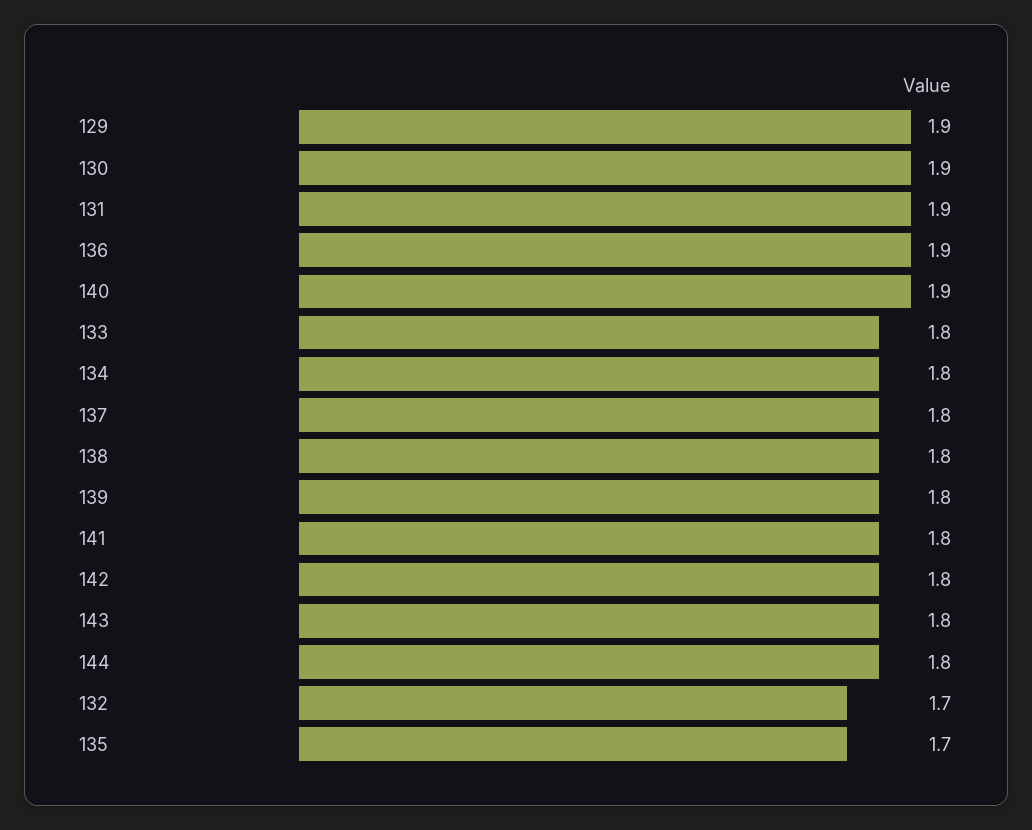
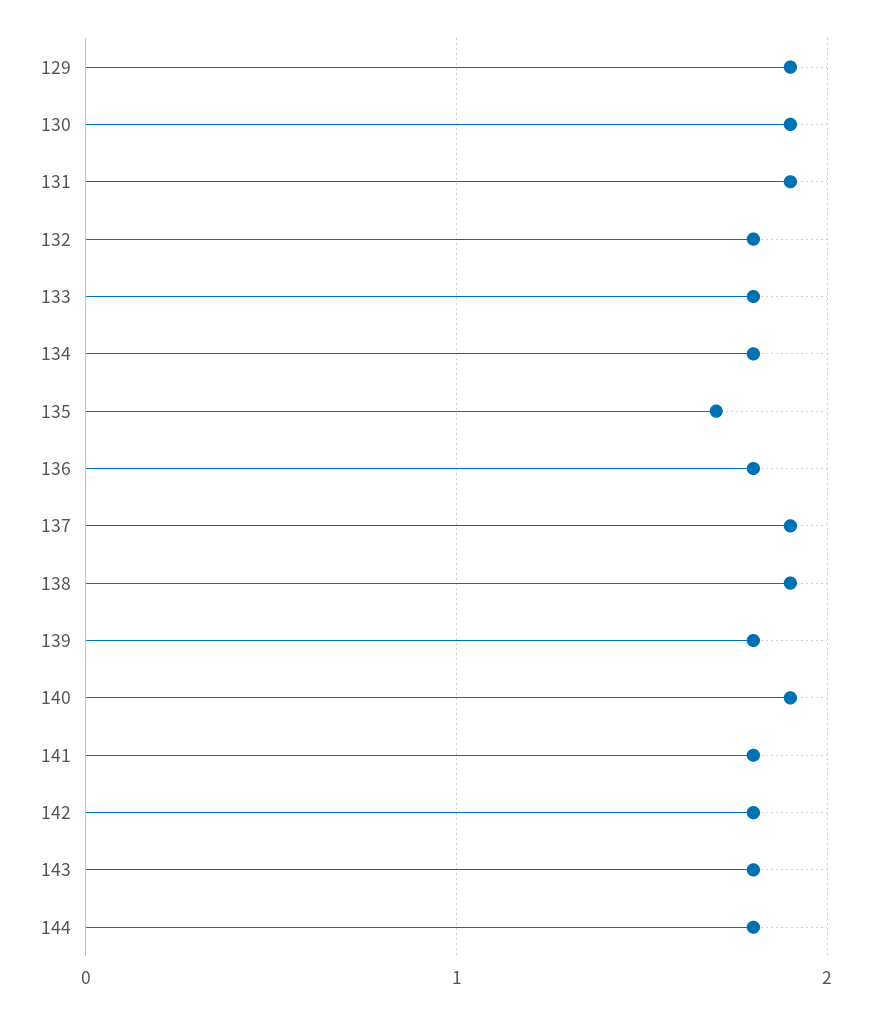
136: 1.9 -> 1.8
137: 1.8 -> 1.9
138: 1.8 -> 1.9
132: 1.7 -> 1.8

